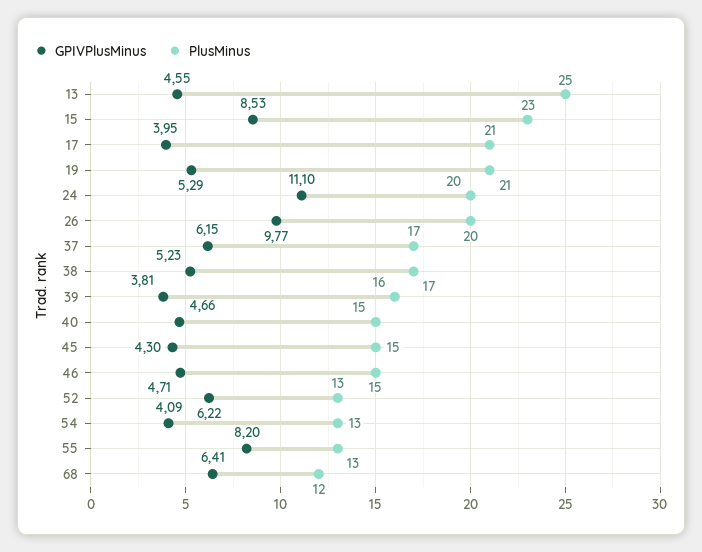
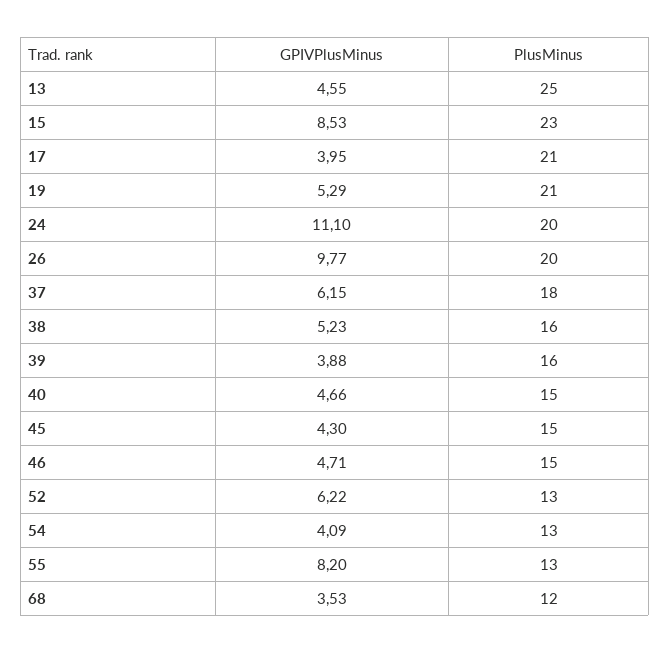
PlusMinus, 37: 17 -> 18
PlusMinus, 38: 17 -> 16
GPIVPlusMinus, 39: 3.81 -> 3.88
GPIVPlusMinus, 68: 6.41 -> 3.53

